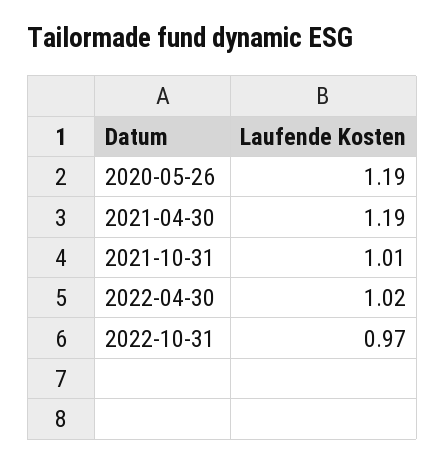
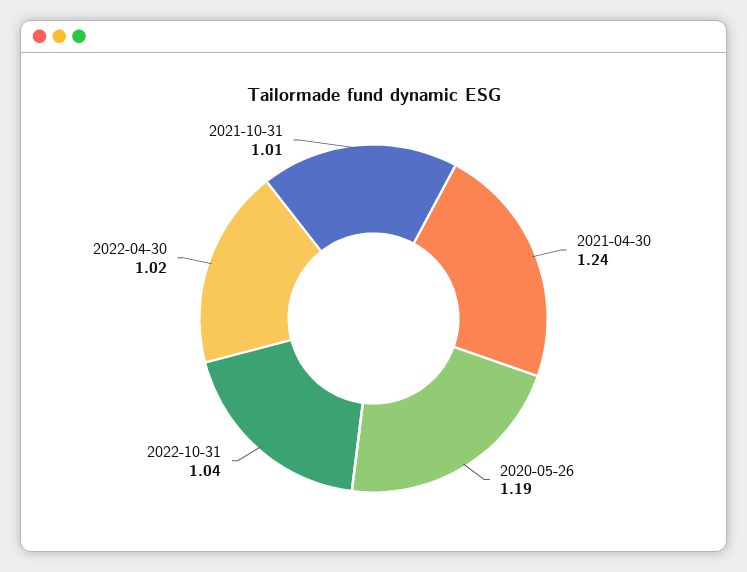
2021-04-30: 1.19 -> 1.24
2022-10-31: 0.97 -> 1.04

